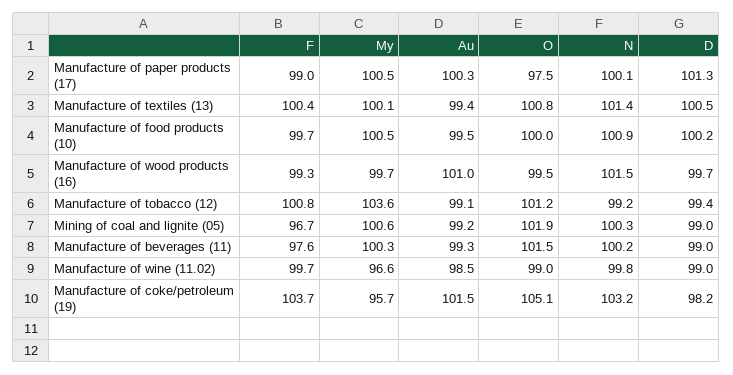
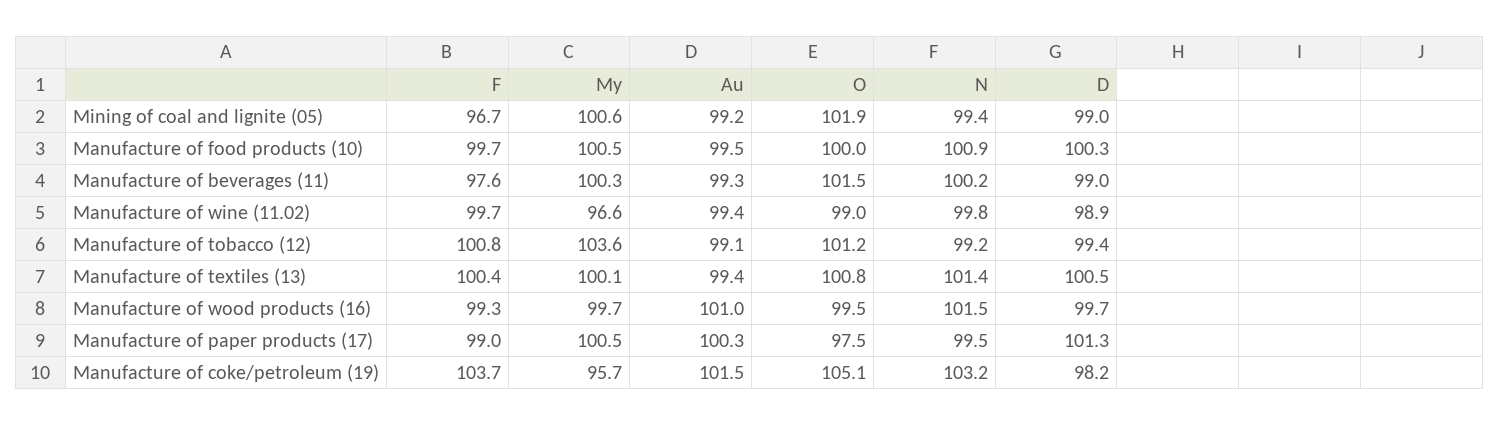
N, Manufacture of paper products (17): 100.1 -> 99.5
D, Manufacture of food products (10): 100.2 -> 100.3
N, Mining of coal and lignite (05): 100.3 -> 99.4
Au, Manufacture of wine (11.02): 98.5 -> 99.4
D, Manufacture of wine (11.02): 99 -> 98.9

